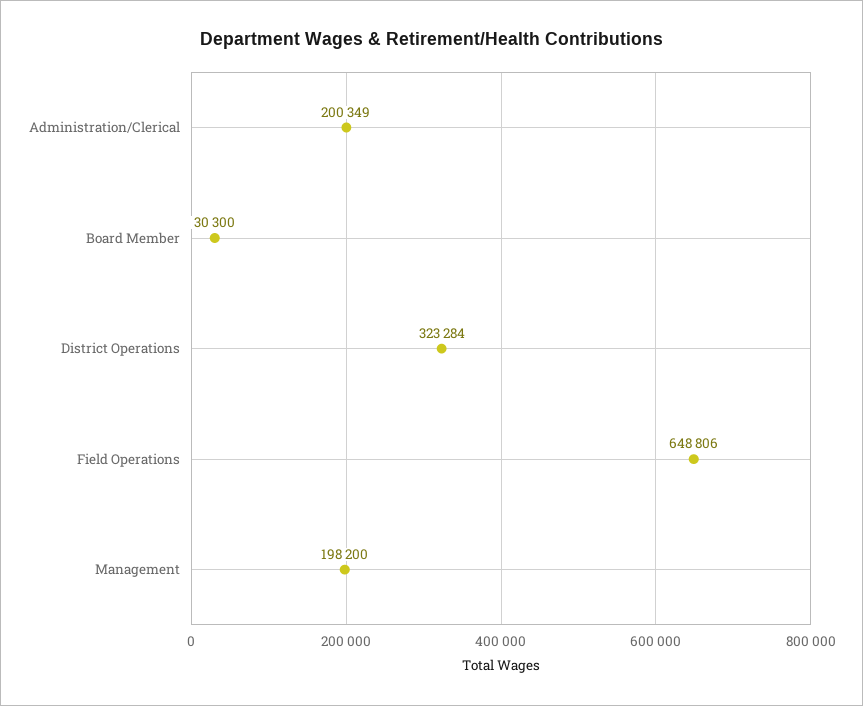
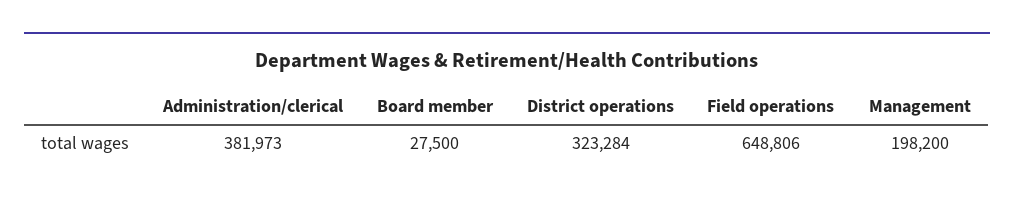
Administration/Clerical: 200349 -> 381973
Board Member: 30300 -> 27500

